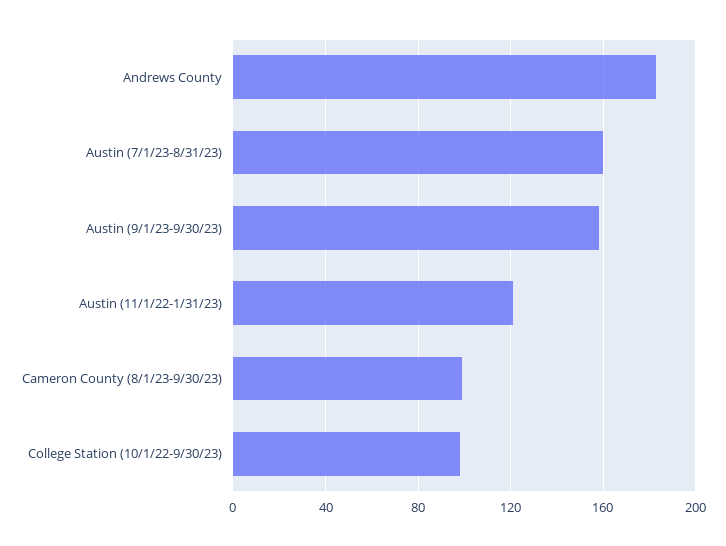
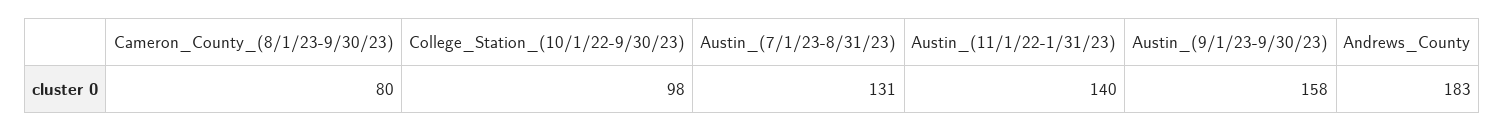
Austin (7/1/23-8/31/23): 160 -> 131
Austin (11/1/22-1/31/23): 120 -> 140
Cameron County (8/1/23-9/30/23): 100 -> 80

